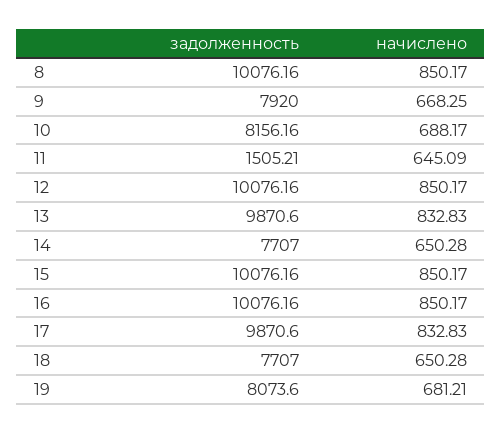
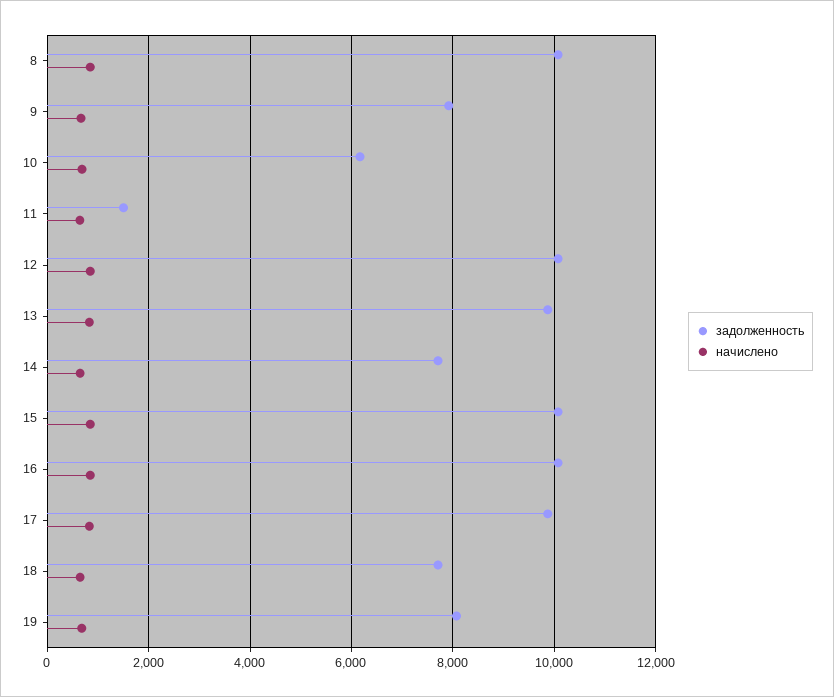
задолженность, 10: 8156.16 -> 6200

